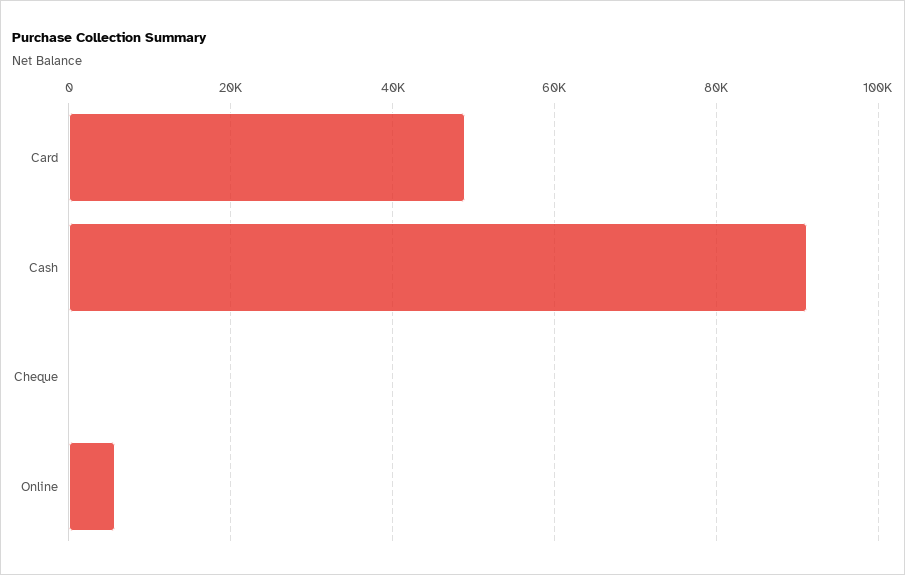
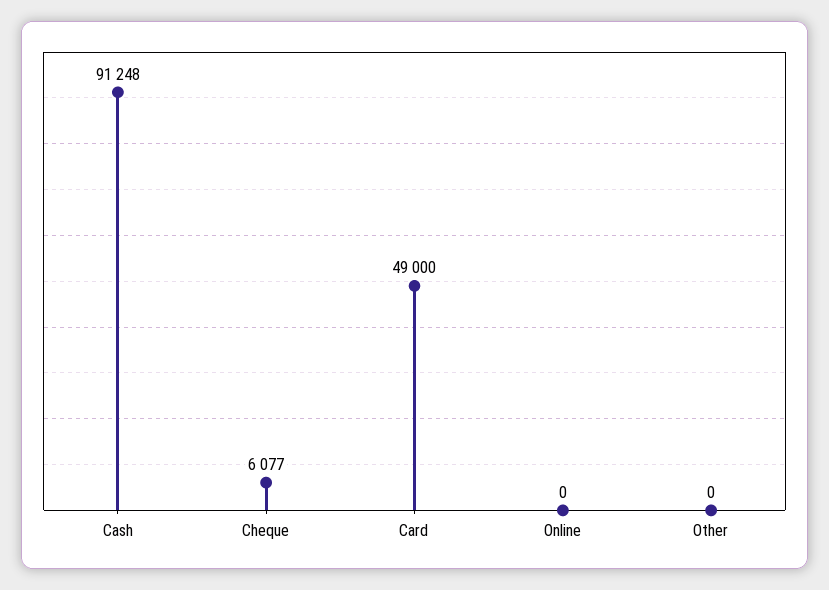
Cheque: 0 -> 6077
Online: 6000 -> 0
Other: none -> 0

